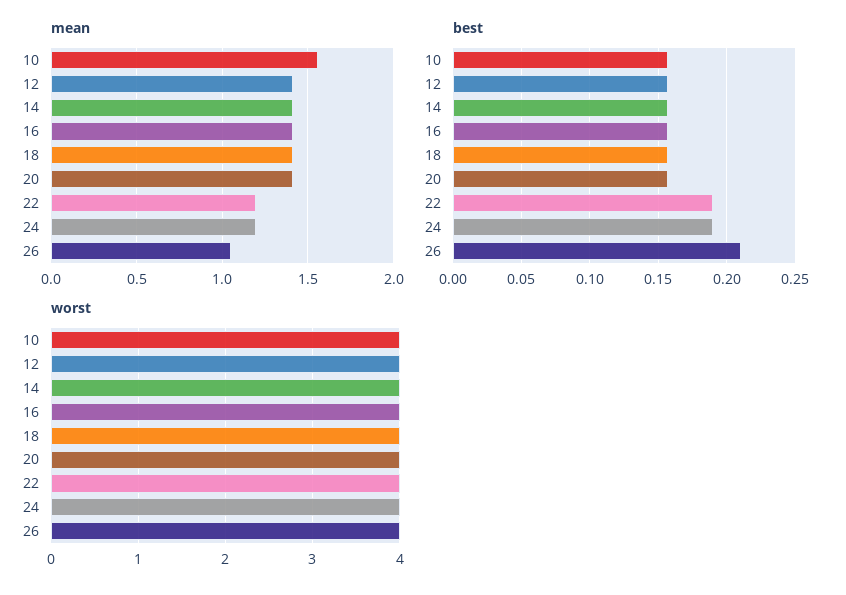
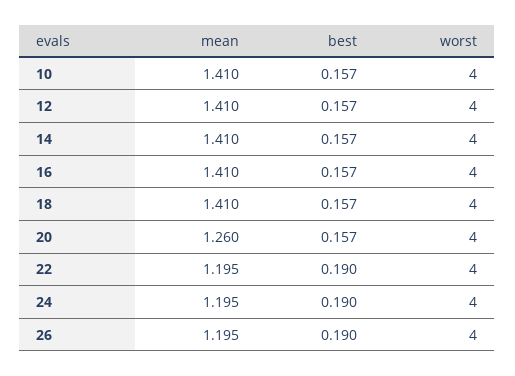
mean, 10: 1.55 -> 1.41
mean, 20: 1.4 -> 1.26
mean, 26: 1.05 -> 1.195
best, 26: 0.21 -> 0.19

